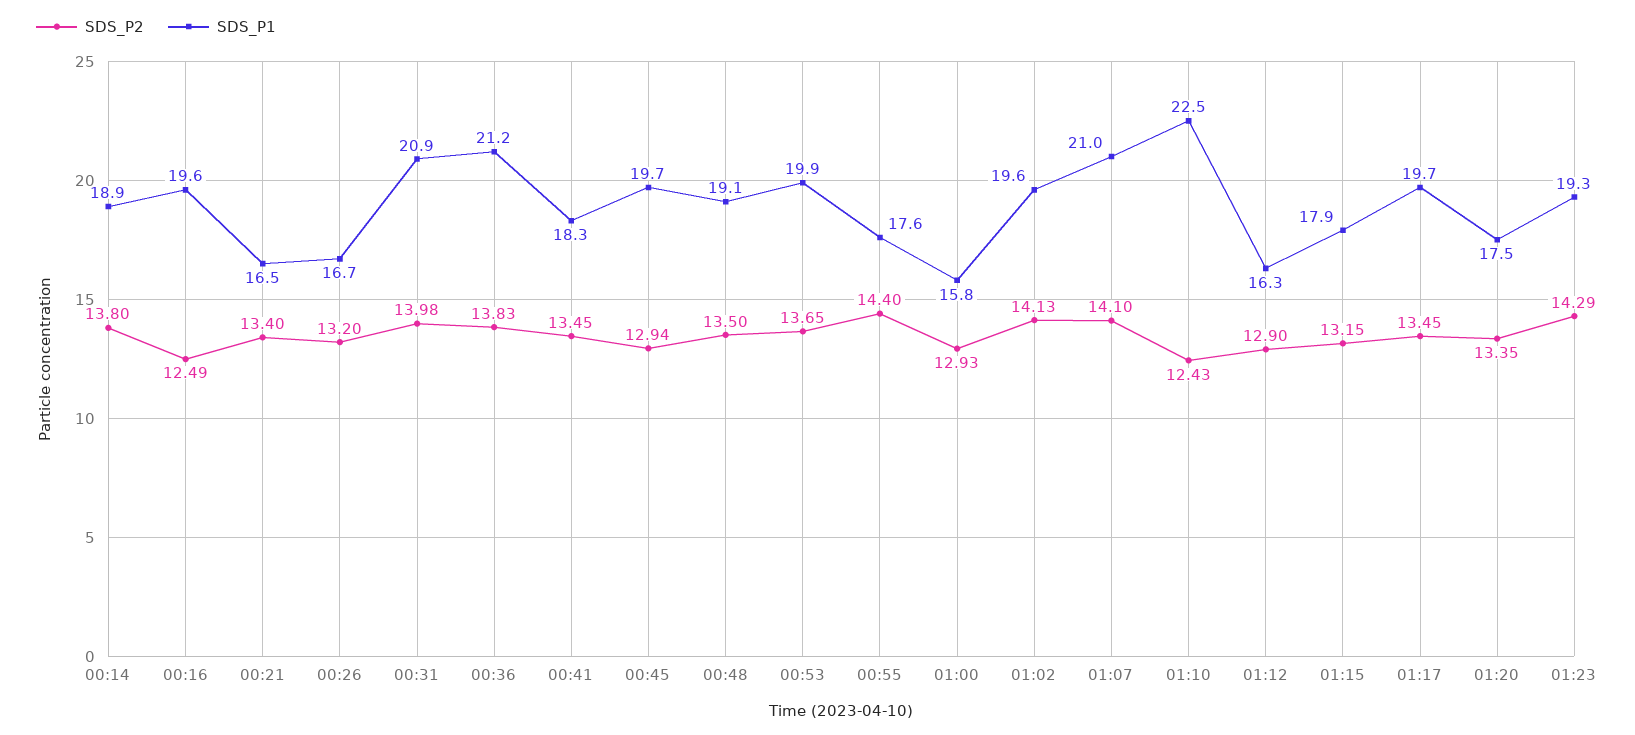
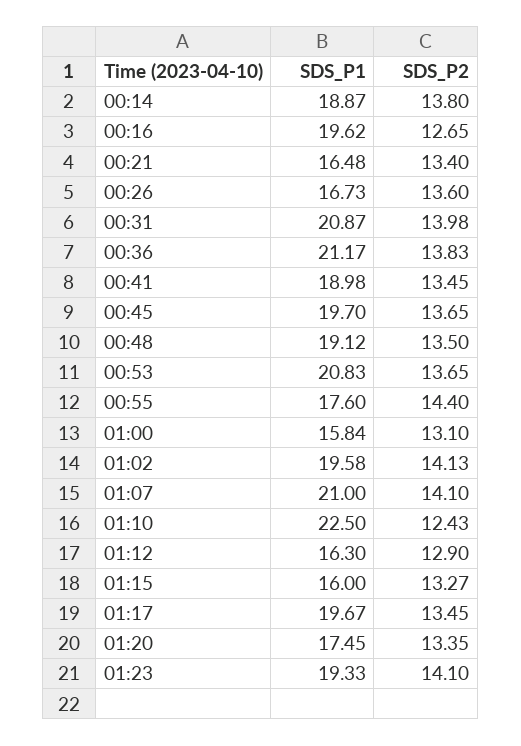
SDS_P2, 00:16: 12.49 -> 12.65
SDS_P2, 00:26: 13.2 -> 13.6
SDS_P1, 00:41: 18.3 -> 18.98
SDS_P2, 00:45: 12.94 -> 13.65
SDS_P1, 00:53: 19.9 -> 20.83
SDS_P2, 01:00: 12.93 -> 13.1
SDS_P2, 01:15: 13.15 -> 13.27
SDS_P1, 01:15: 17.9 -> 16
SDS_P2, 01:23: 14.29 -> 14.1

